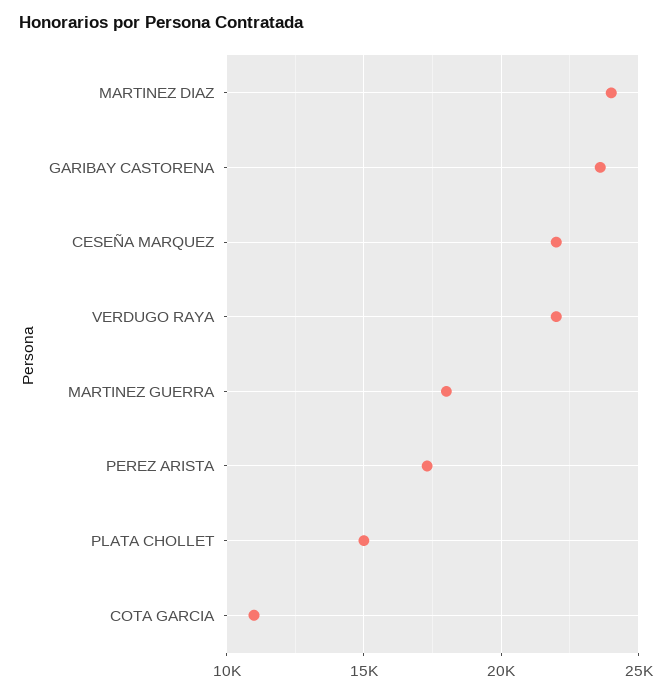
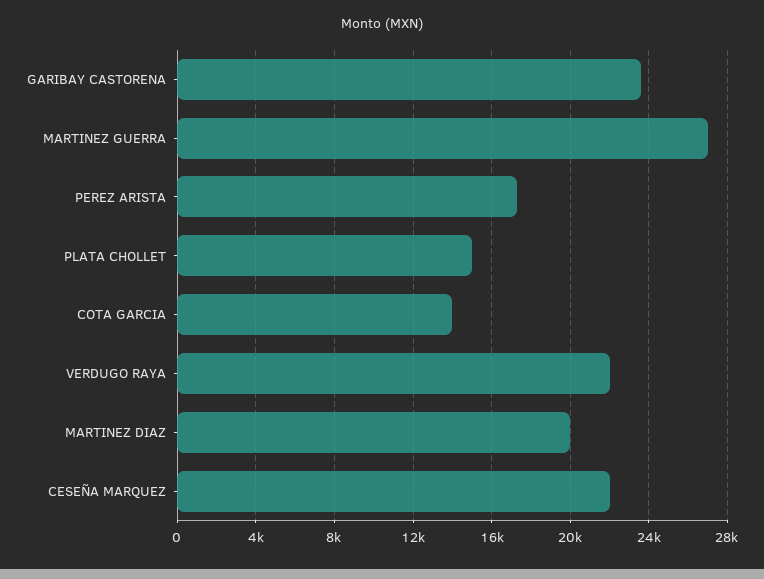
MARTINEZ DIAZ: 24000 -> 20000
MARTINEZ GUERRA: 18000 -> 27000
COTA GARCIA: 11000 -> 14000

